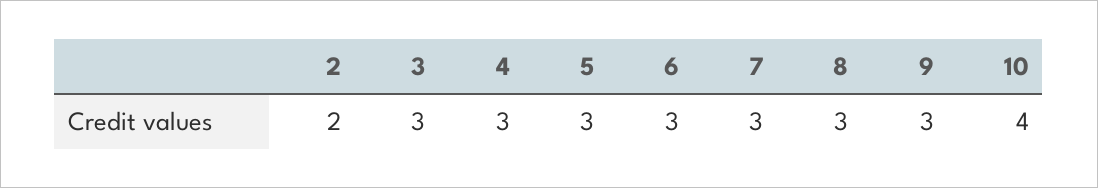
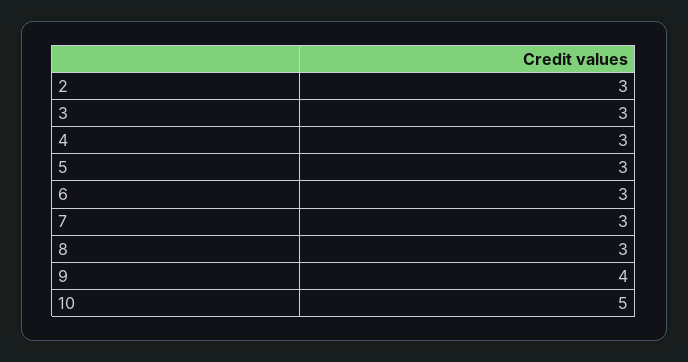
2: 2 -> 3
9: 3 -> 4
10: 4 -> 5

